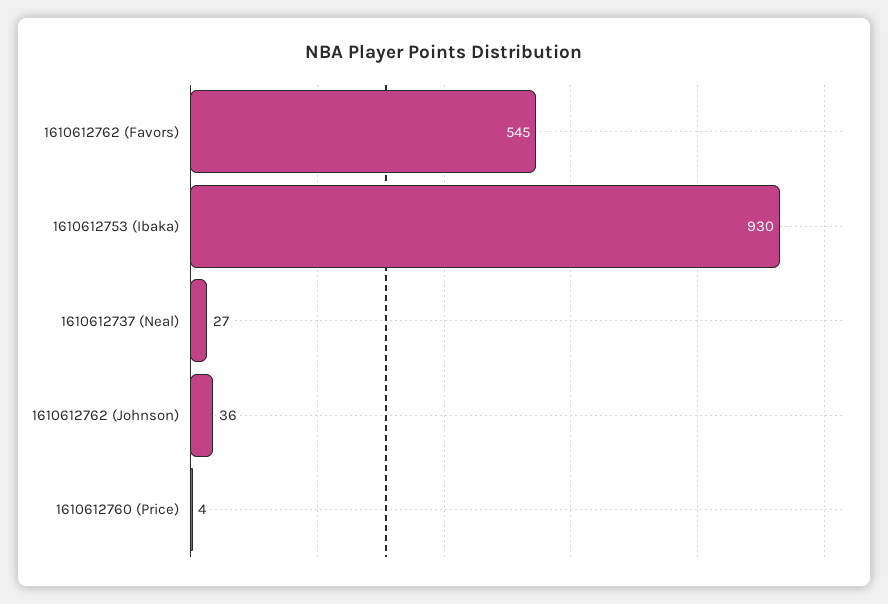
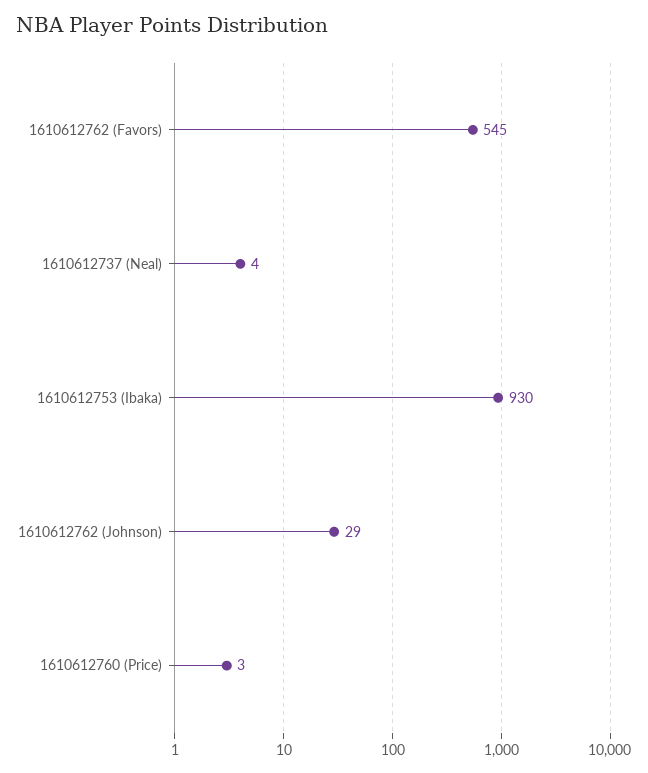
1610612737 (Neal): 27 -> 4
1610612762 (Johnson): 36 -> 29
1610612760 (Price): 4 -> 3

